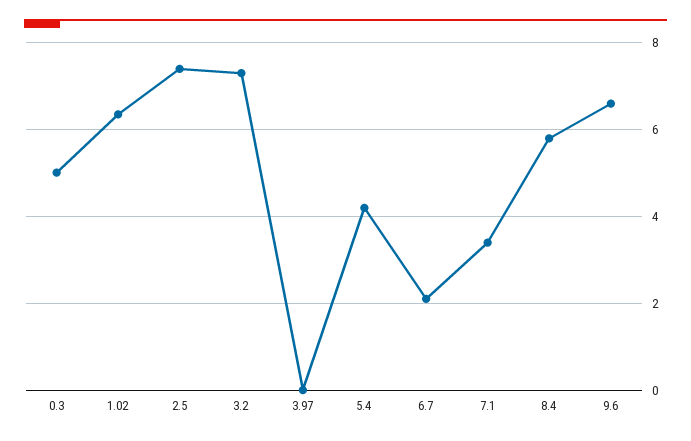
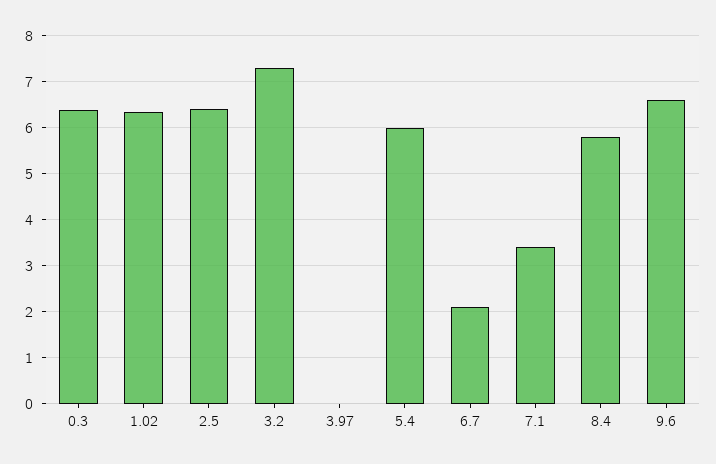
0.3: 5 -> 6.4
2.5: 7.4 -> 6.4
5.4: 4.2 -> 6

